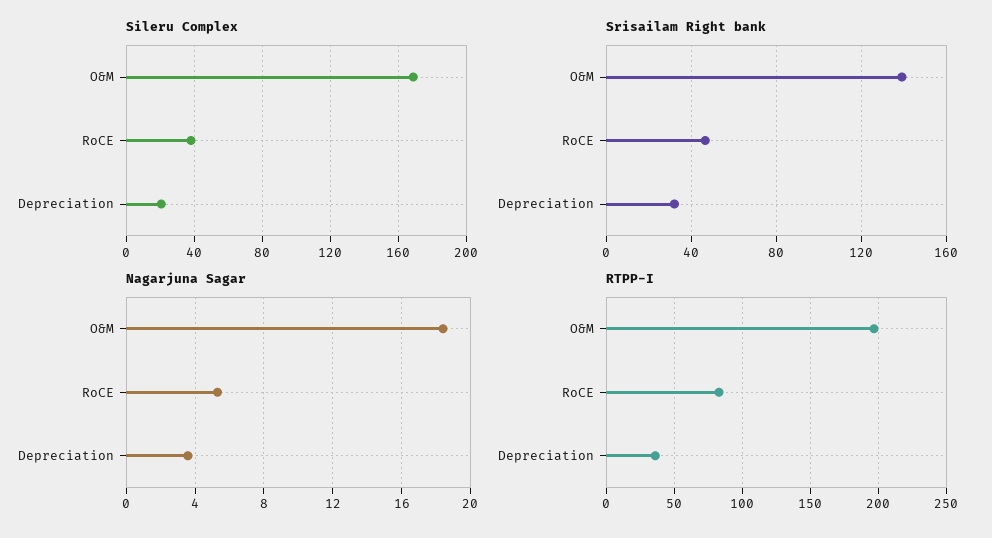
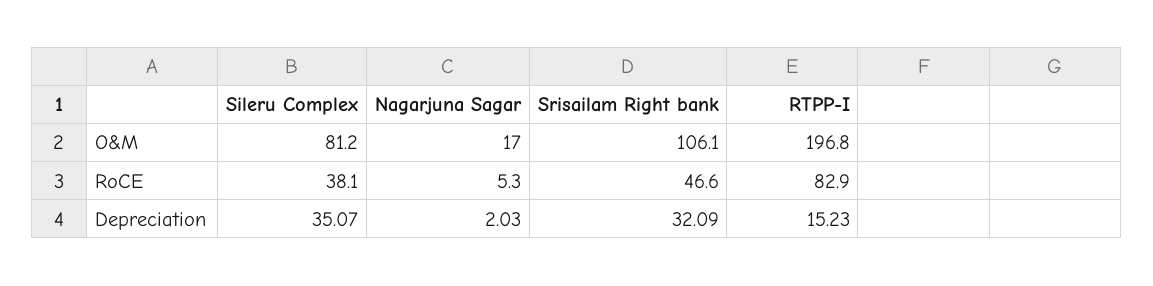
Sileru Complex, O&M: 170 -> 81.2
Sileru Complex, Depreciation: 20 -> 35.07
Srisailam Right bank, O&M: 140 -> 106.1
Nagarjuna Sagar, O&M: 18.5 -> 17
Nagarjuna Sagar, Depreciation: 3.5 -> 2.03
RTPP-I, Depreciation: 35 -> 15.23

